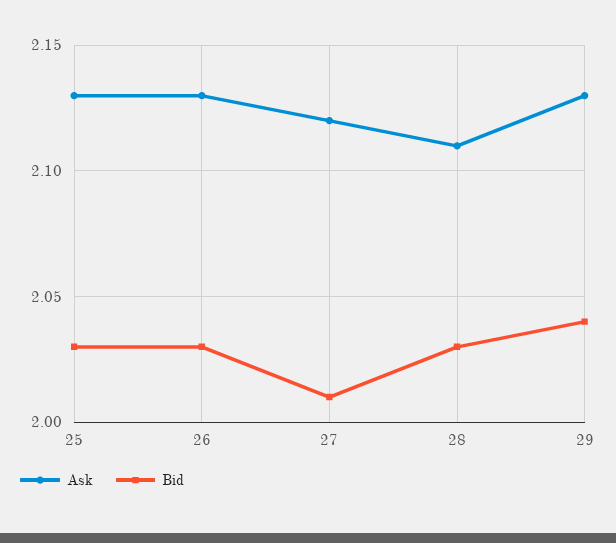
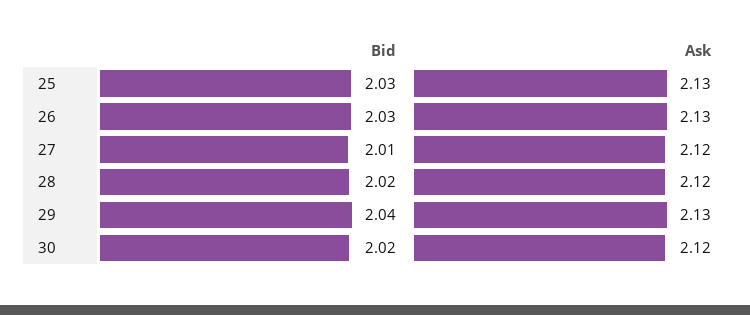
Ask, 28: 2.11 -> 2.12
Bid, 28: 2.03 -> 2.02
Bid, 30: none -> 2.02
Ask, 30: none -> 2.12

